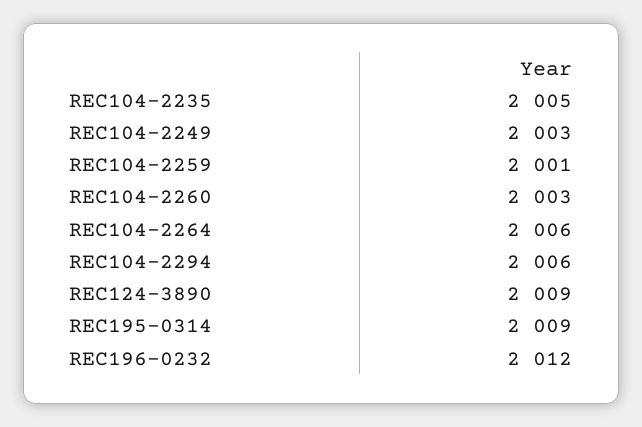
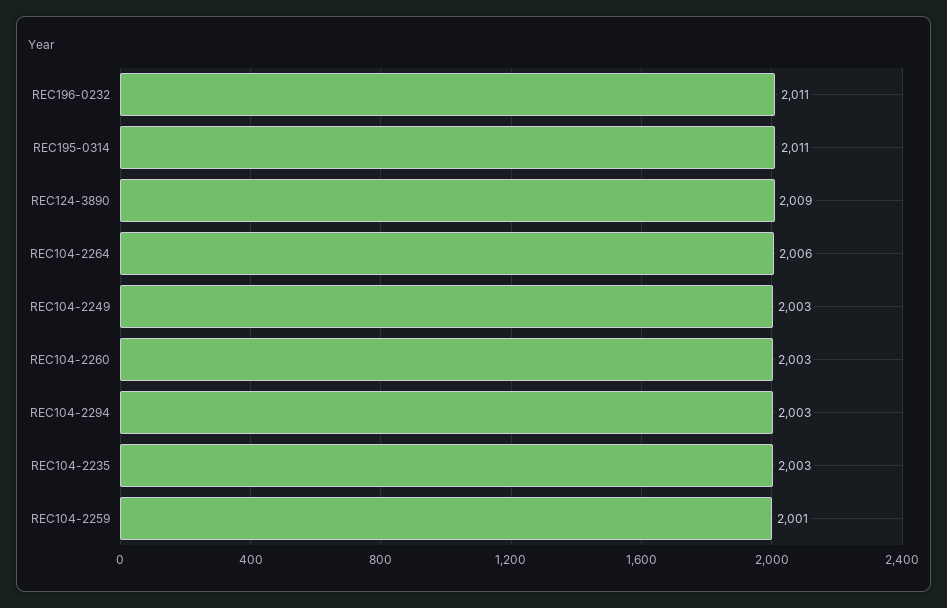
REC104-2235: 2005 -> 2003
REC104-2294: 2006 -> 2003
REC195-0314: 2009 -> 2011
REC196-0232: 2012 -> 2011

